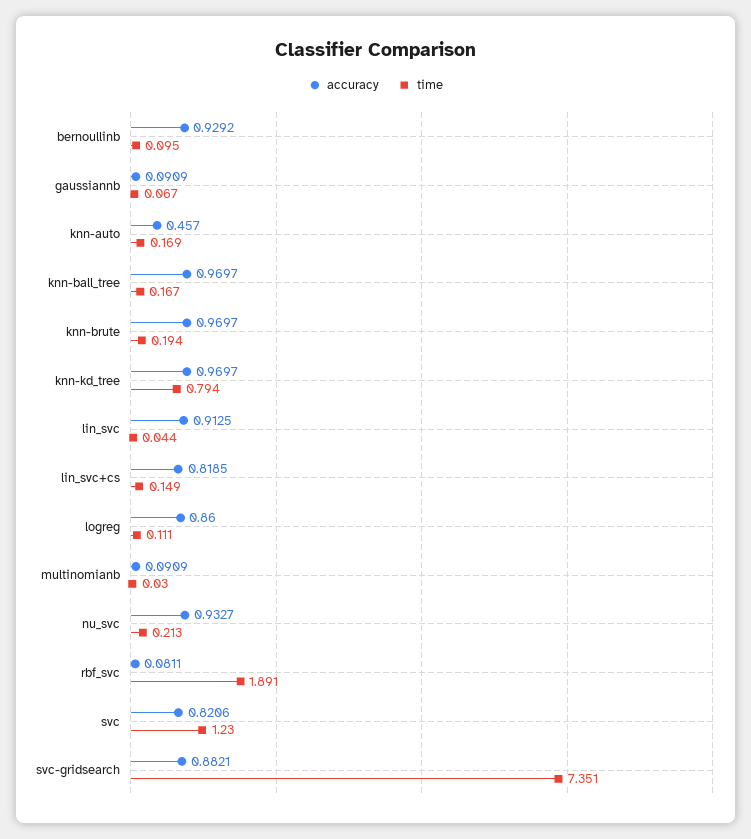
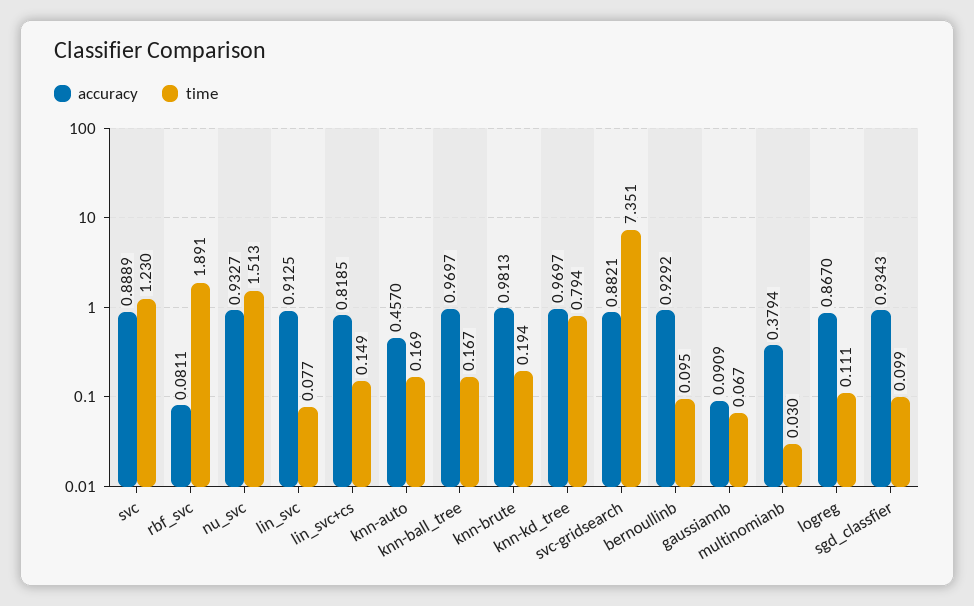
accuracy, knn-brute: 0.9697 -> 0.9813
time, lin_svc: 0.044 -> 0.077
accuracy, logreg: 0.86 -> 0.867
accuracy, multinomianb: 0.0909 -> 0.3794
time, nu_svc: 0.213 -> 1.513
accuracy, svc: 0.8206 -> 0.8889
accuracy, sgd_classfier: none -> 0.9343
time, sgd_classfier: none -> 0.099

